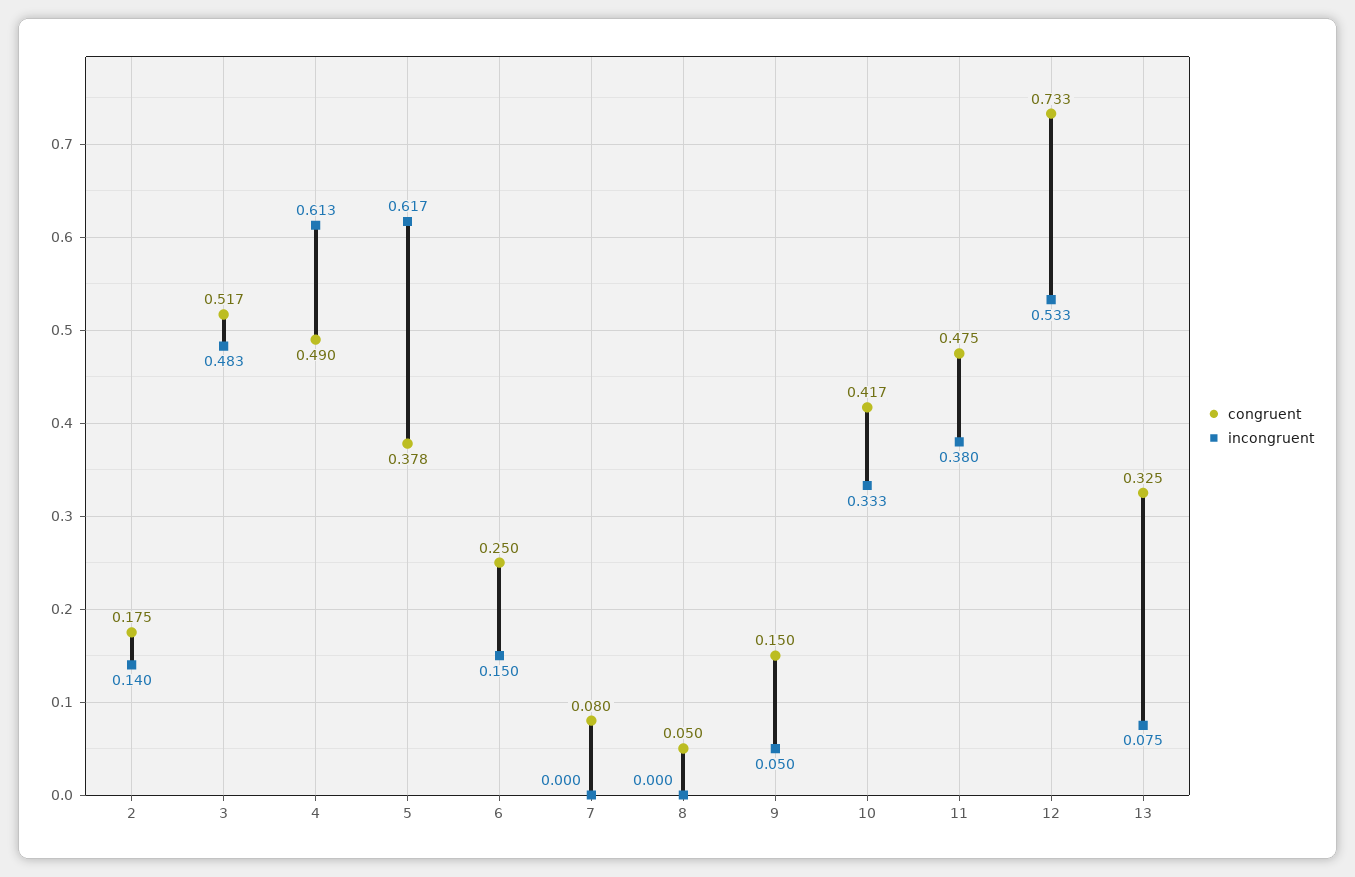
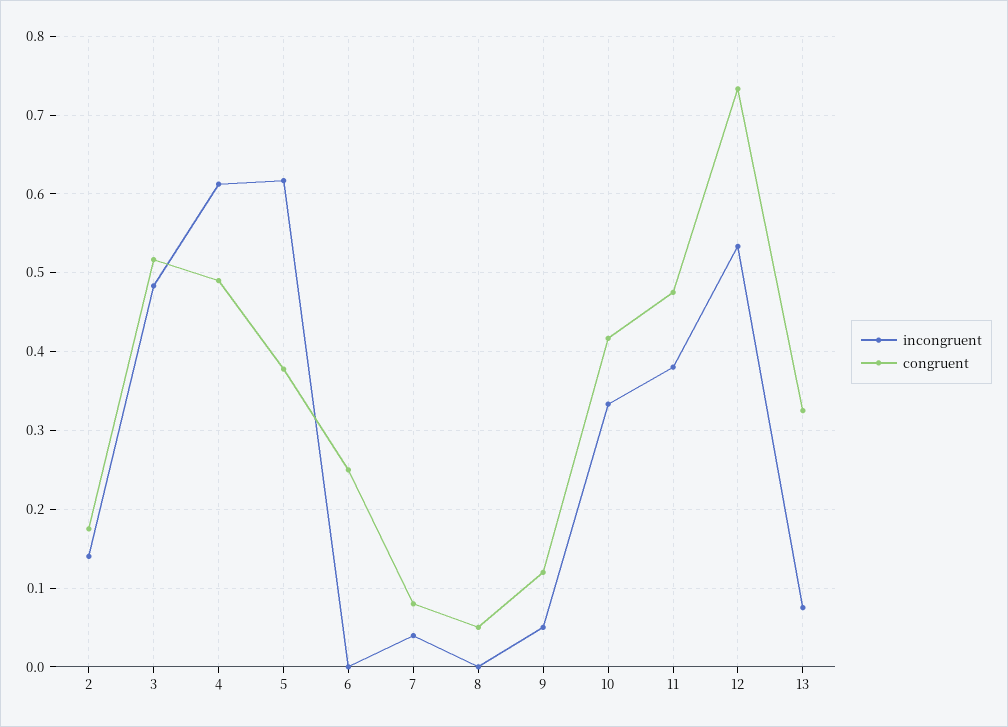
incongruent, 6: 0.15 -> 0
incongruent, 7: 0 -> 0.04
congruent, 9: 0.15 -> 0.12

